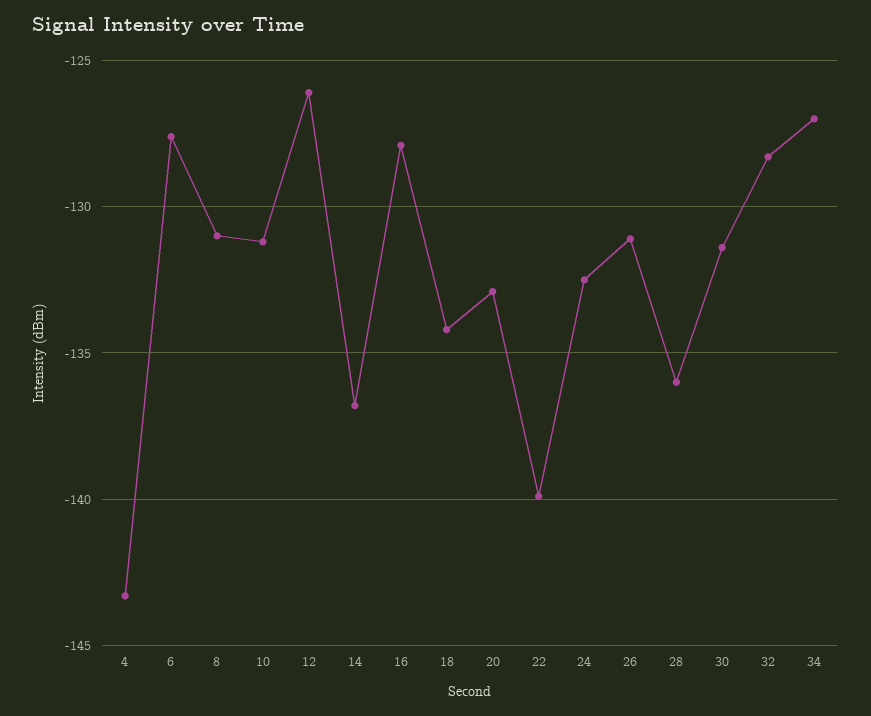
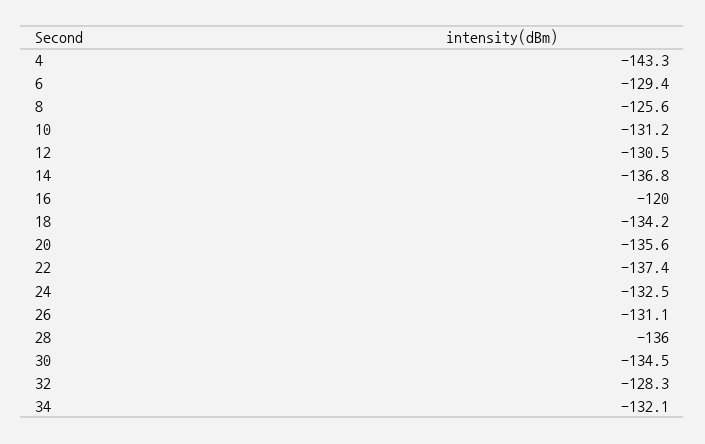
6: -127.5 -> -129.4
8: -131 -> -125.6
12: -126 -> -130.5
16: -128 -> -120
20: -133 -> -135.6
22: -140 -> -137.4
30: -131.5 -> -134.5
34: -127 -> -132.1

